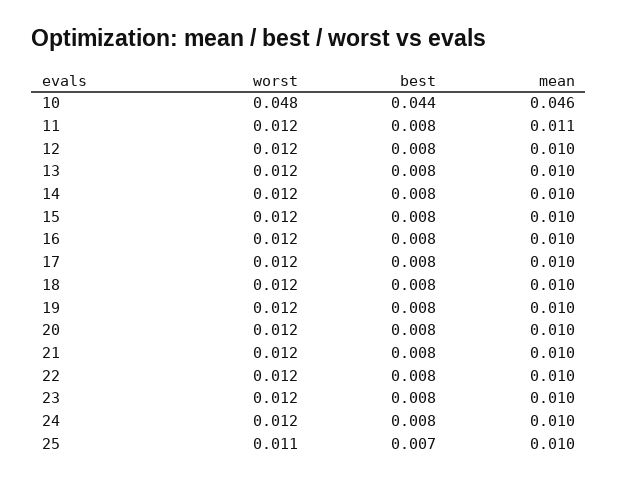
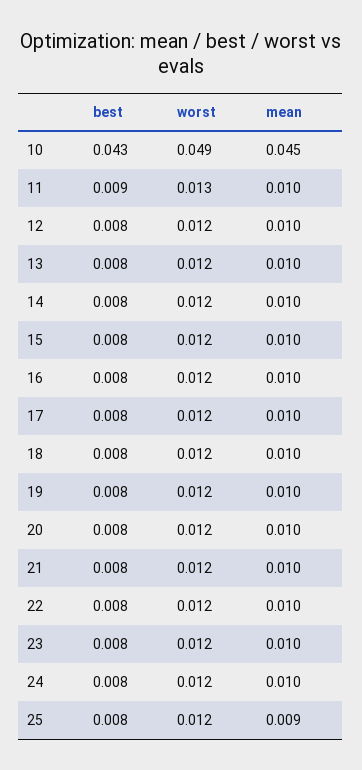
worst, 10: 0.048 -> 0.049
best, 10: 0.044 -> 0.043
mean, 10: 0.046 -> 0.045
worst, 11: 0.012 -> 0.013
best, 11: 0.008 -> 0.009
mean, 11: 0.011 -> 0.01
worst, 25: 0.011 -> 0.012
best, 25: 0.007 -> 0.008
mean, 25: 0.01 -> 0.009

